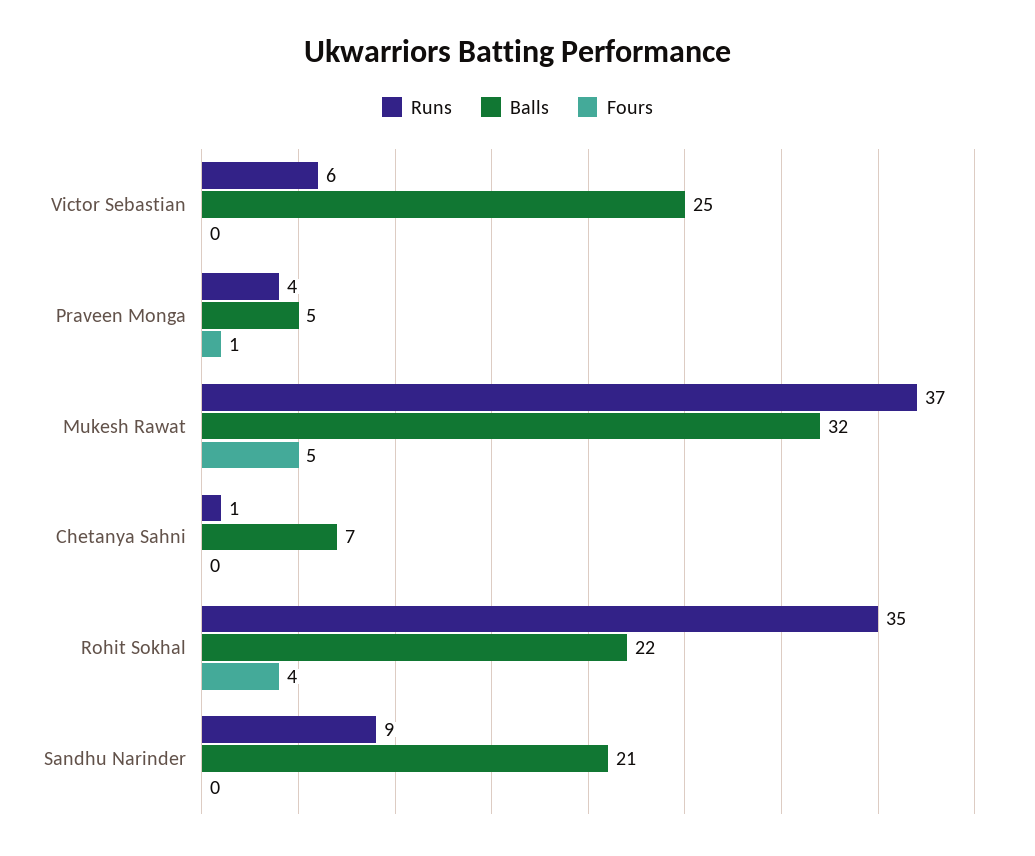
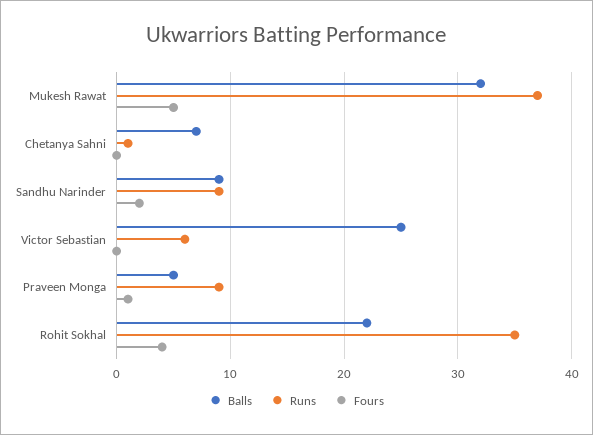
Runs, Praveen Monga: 4 -> 9
Balls, Sandhu Narinder: 21 -> 9
Fours, Sandhu Narinder: 0 -> 2

